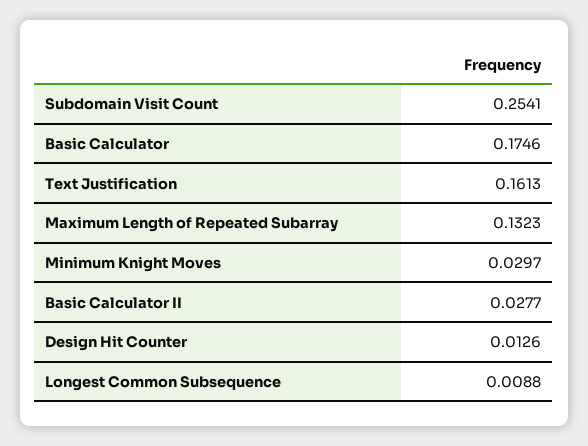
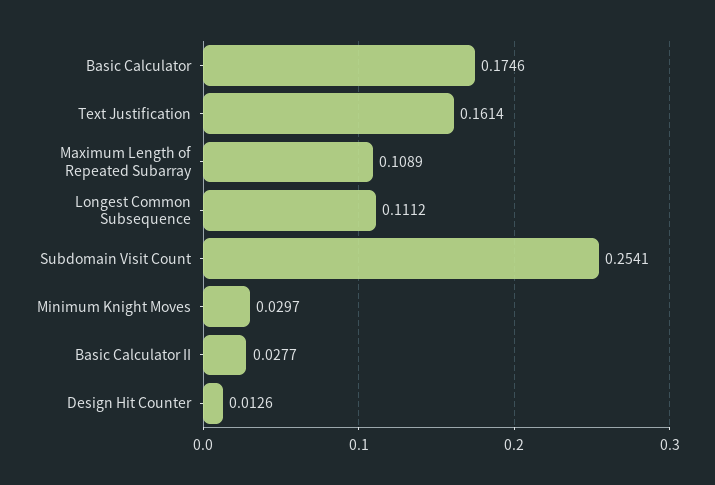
Text Justification: 0.1613 -> 0.1614
Maximum Length of Repeated Subarray: 0.1323 -> 0.1089
Longest Common Subsequence: 0.0088 -> 0.1112

